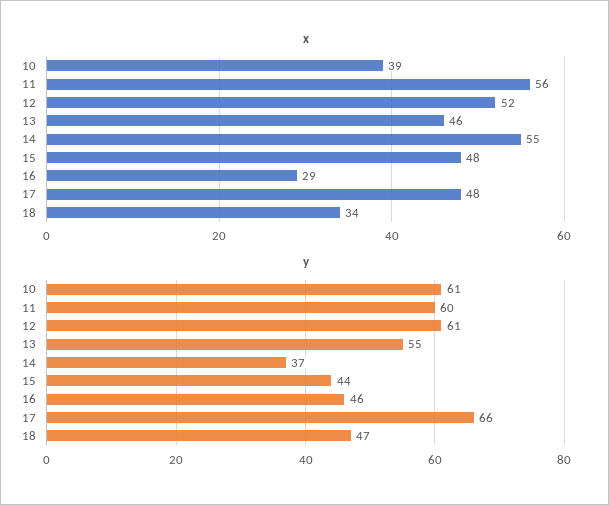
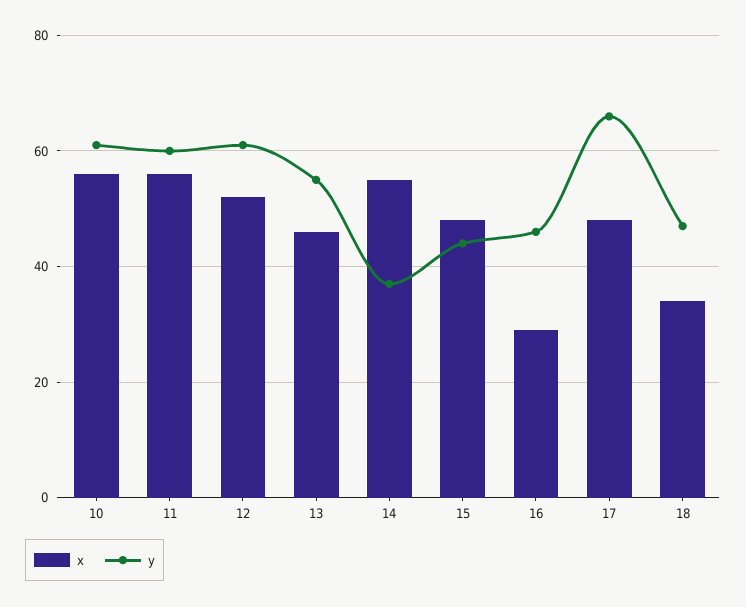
x, 10: 39 -> 55

